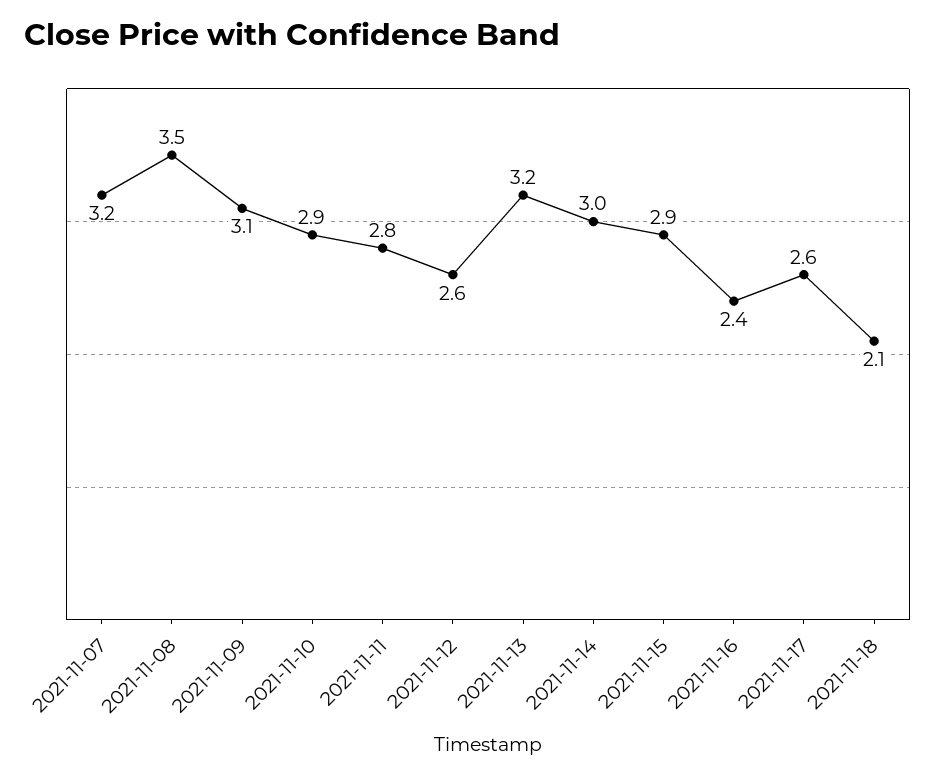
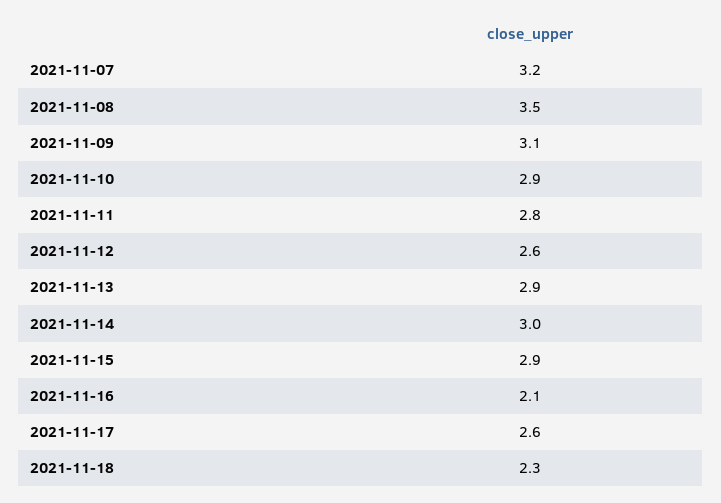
2021-11-13: 3.2 -> 2.9
2021-11-16: 2.4 -> 2.1
2021-11-18: 2.1 -> 2.3

